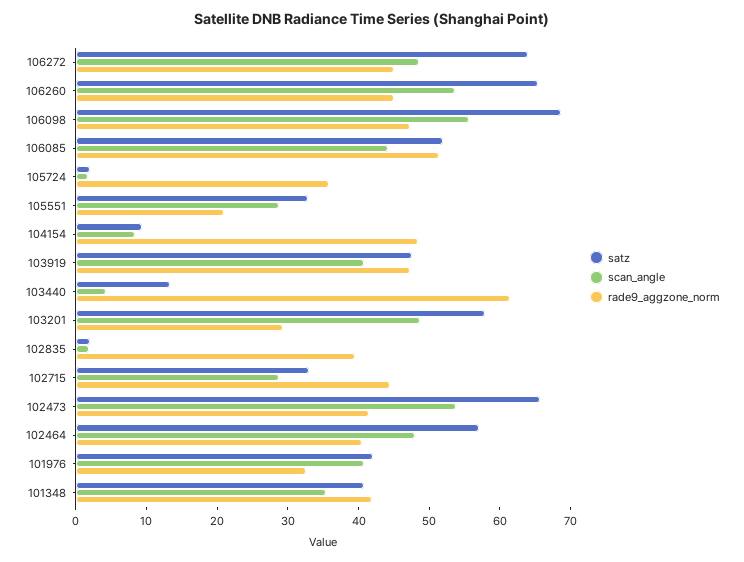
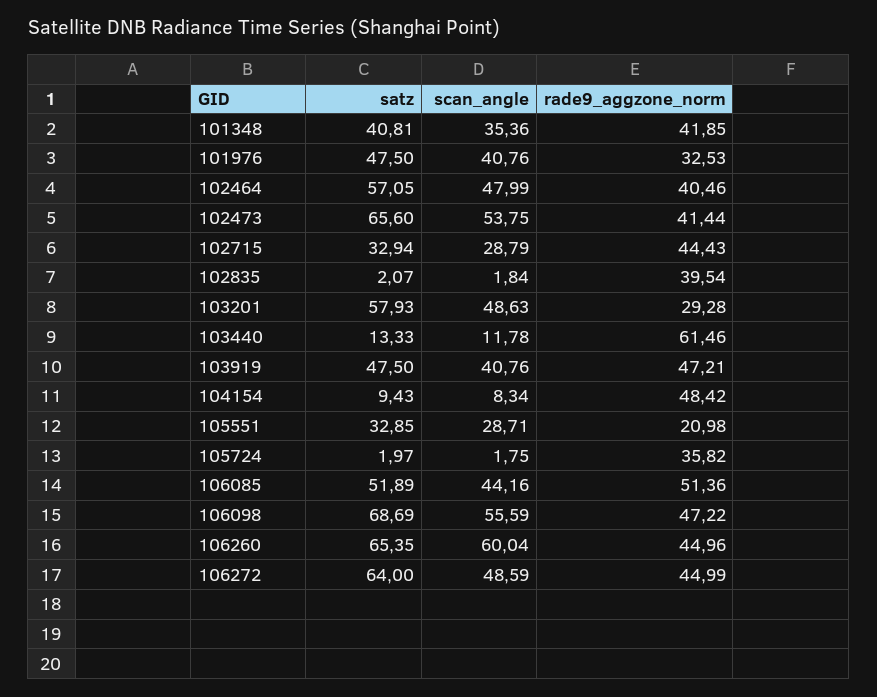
scan_angle, 106260: 54 -> 60.04
scan_angle, 103440: 4 -> 11.78
satz, 101976: 42 -> 47.5

